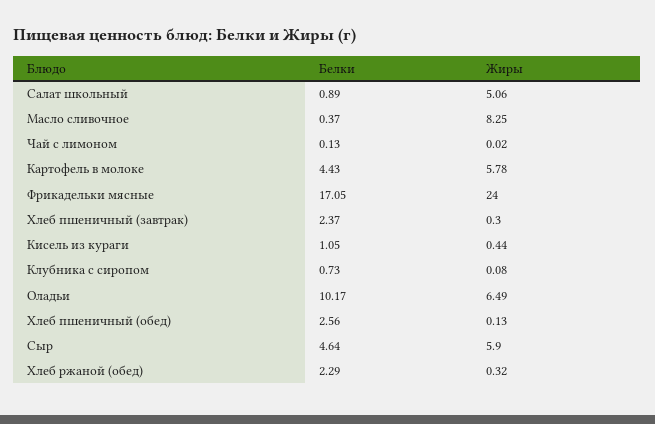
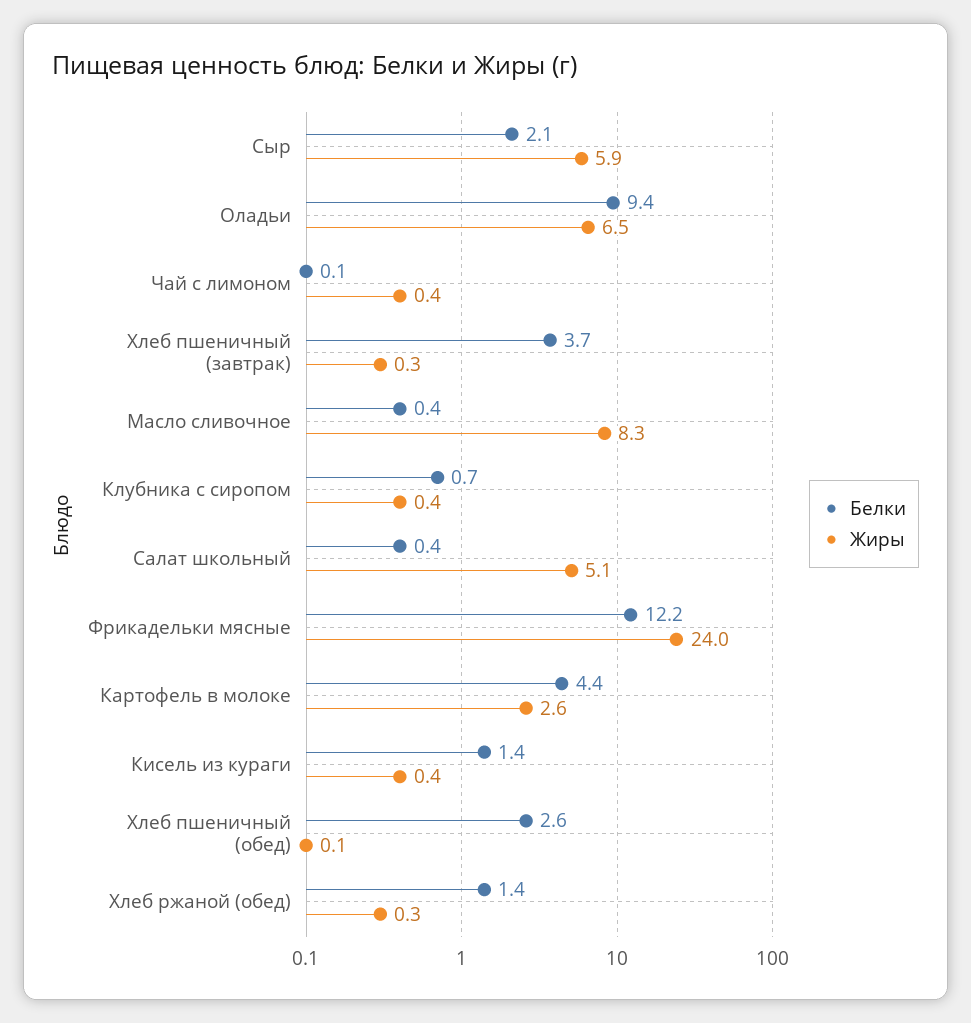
Белки, Салат школьный: 0.89 -> 0.4
Жиры, Чай с лимоном: 0.02 -> 0.4
Жиры, Картофель в молоке: 5.78 -> 2.6
Белки, Фрикадельки мясные: 17.05 -> 12.2
Белки, Хлеб пшеничный (завтрак): 2.37 -> 3.7
Белки, Кисель из кураги: 1.05 -> 1.4
Жиры, Клубника с сиропом: 0.08 -> 0.4
Белки, Оладьи: 10.17 -> 9.4
Белки, Сыр: 4.64 -> 2.1
Белки, Хлеб ржаной (обед): 2.29 -> 1.4

